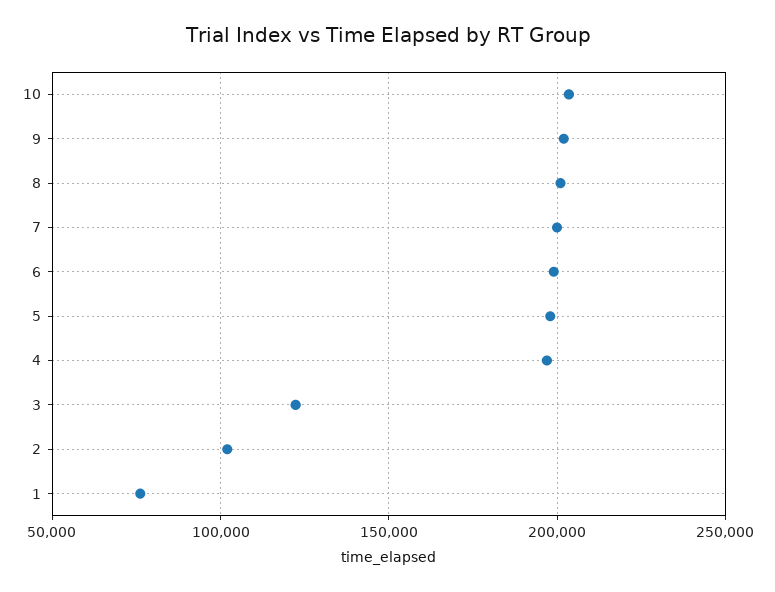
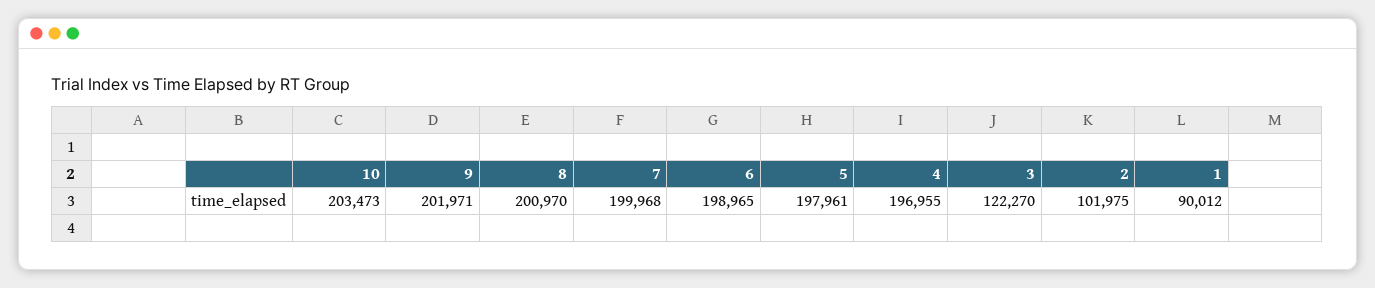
1: 75000 -> 90012

